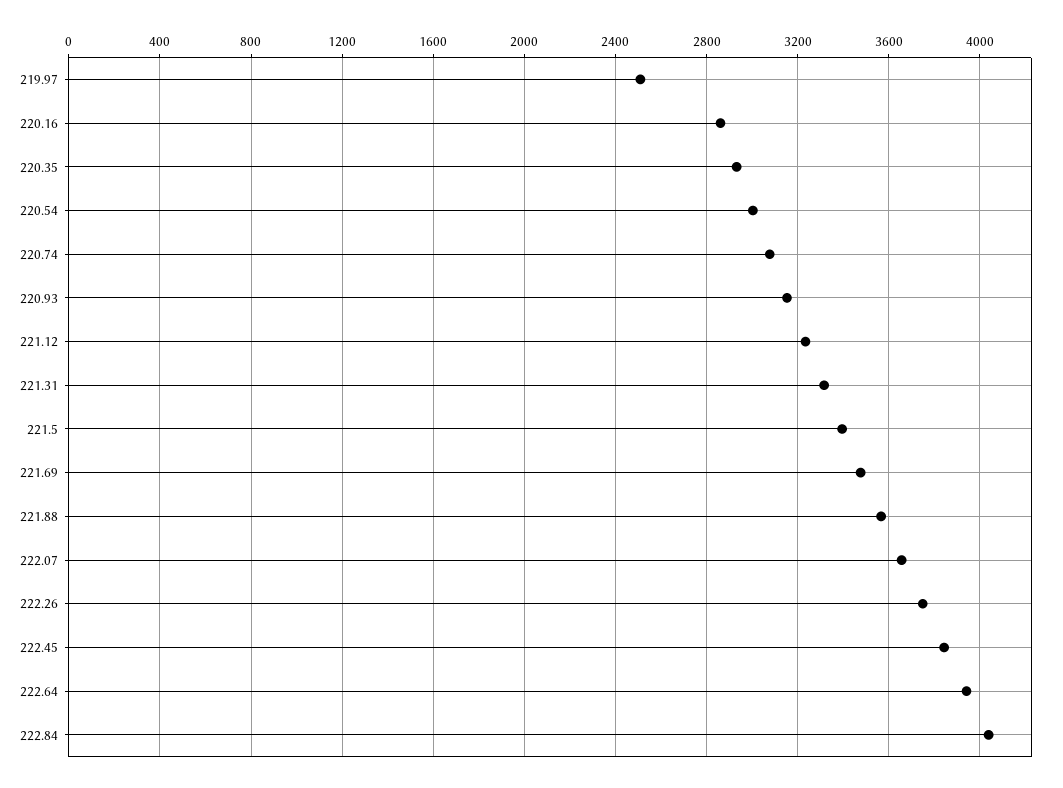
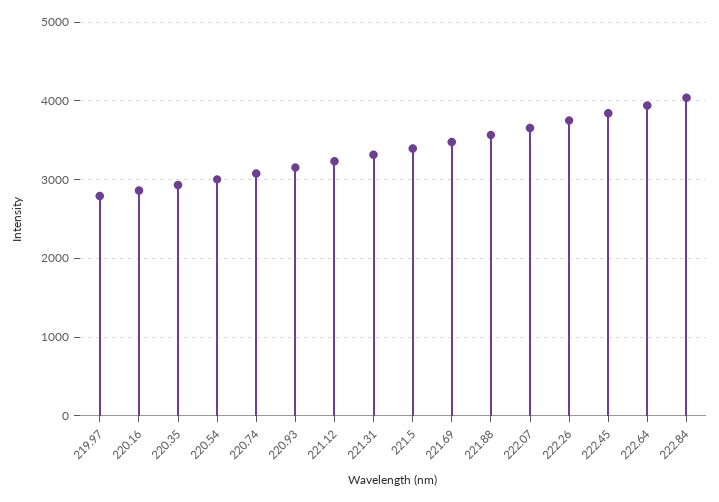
219.97: 2500 -> 2800

